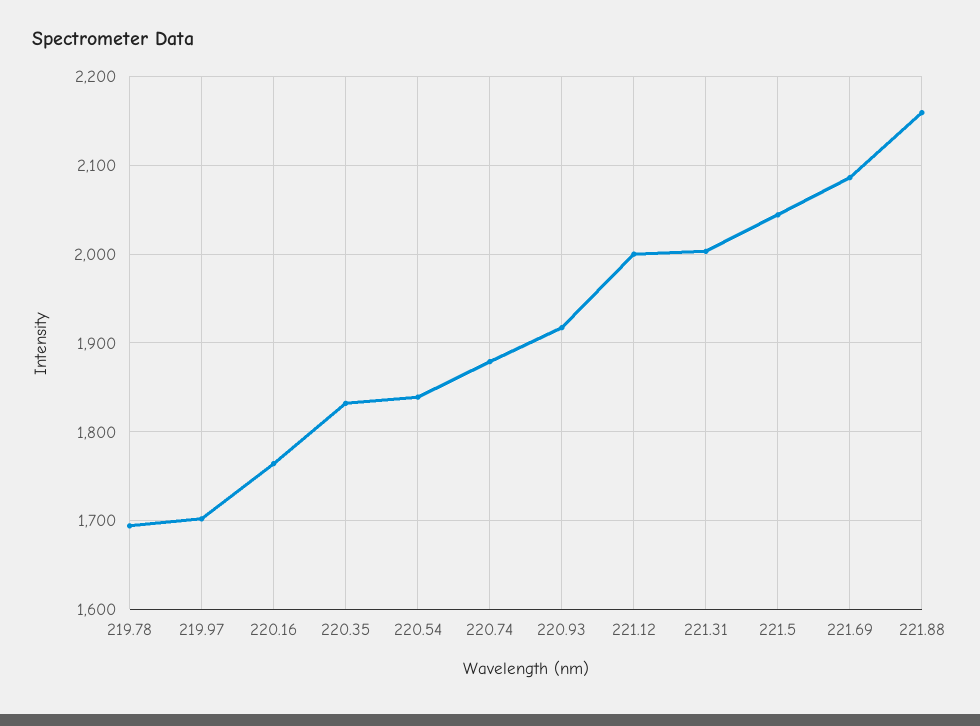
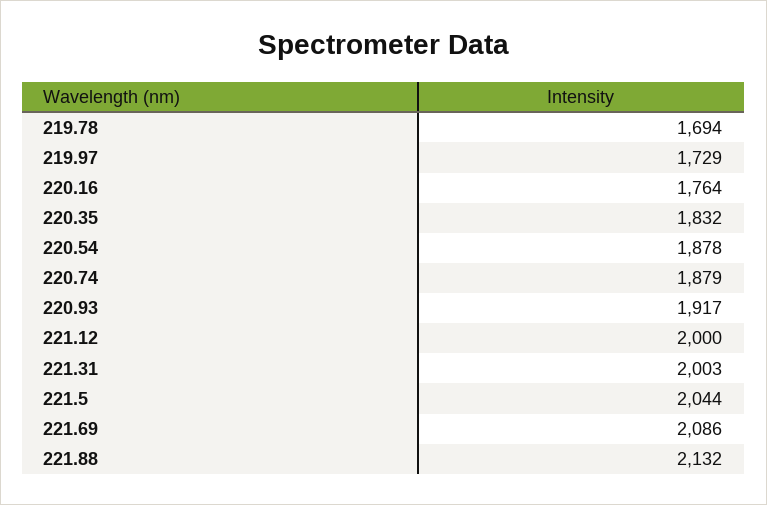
219.97: 1700 -> 1729
220.54: 1840 -> 1878
221.88: 2160 -> 2132

